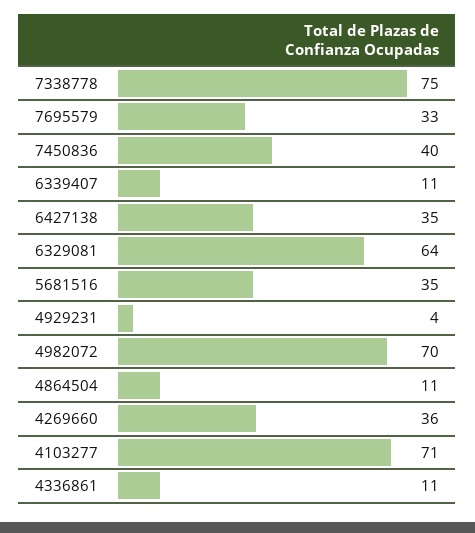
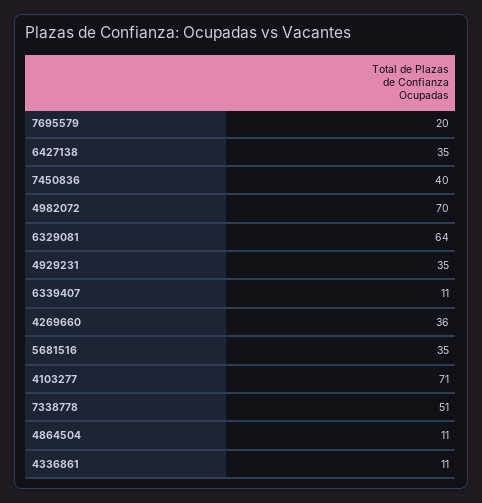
7338778: 75 -> 51
7695579: 33 -> 20
4929231: 4 -> 35

